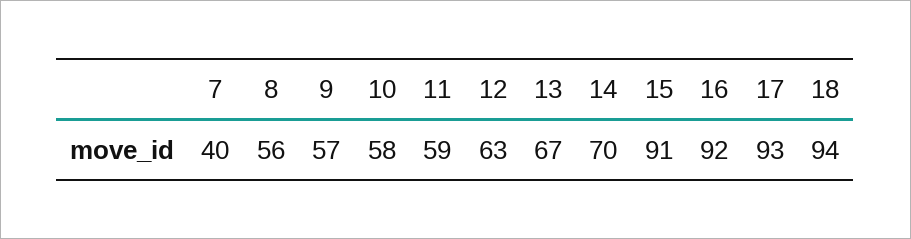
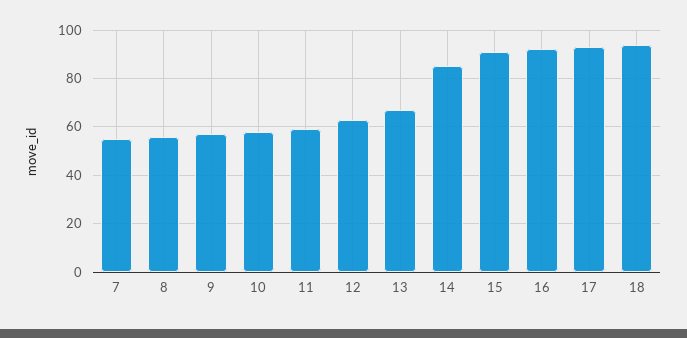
7: 40 -> 55
14: 70 -> 85

